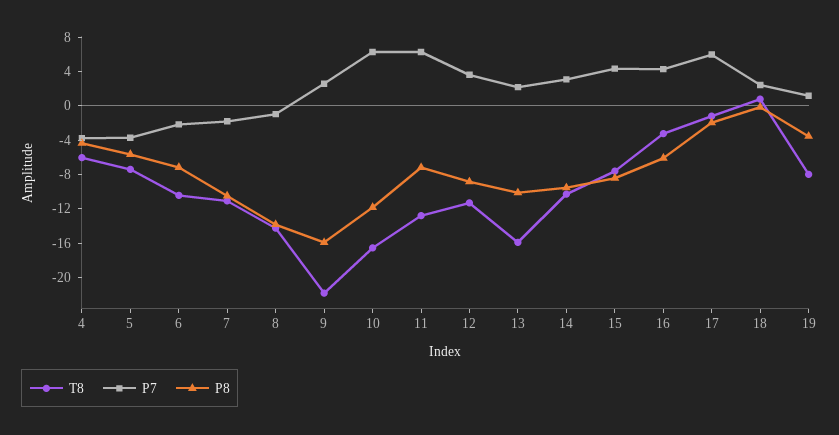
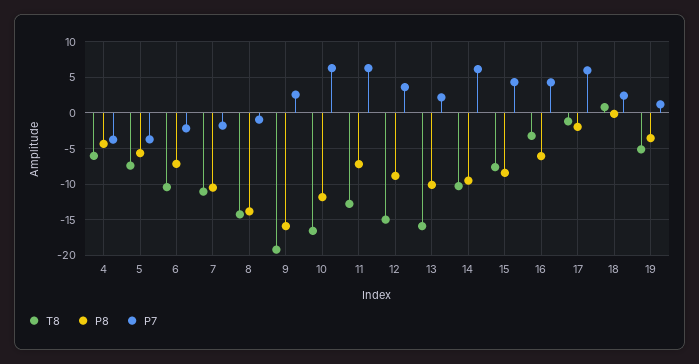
T8, 9: -22 -> -19
T8, 12: -11 -> -15
P7, 14: 3 -> 6
T8, 19: -8 -> -5

